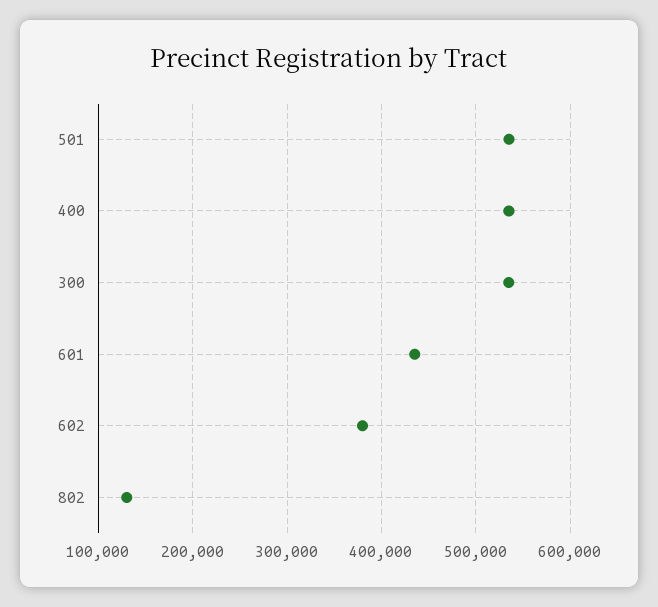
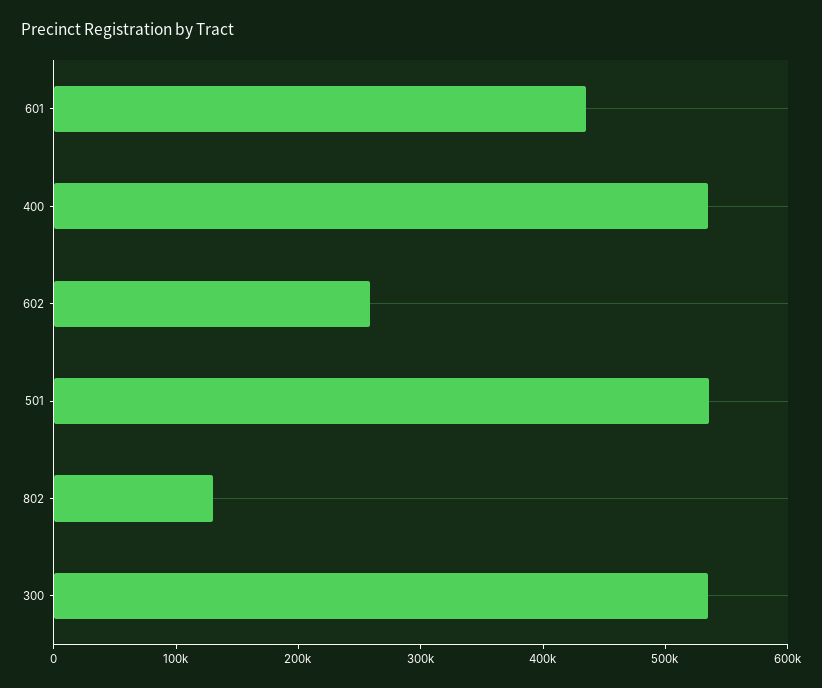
602: 380000 -> 260000

